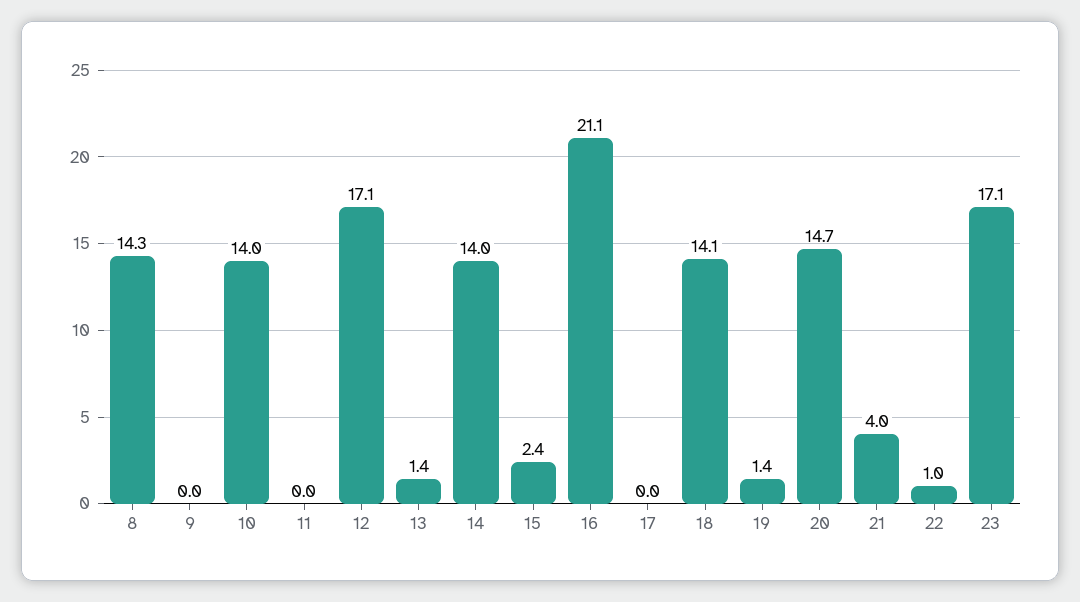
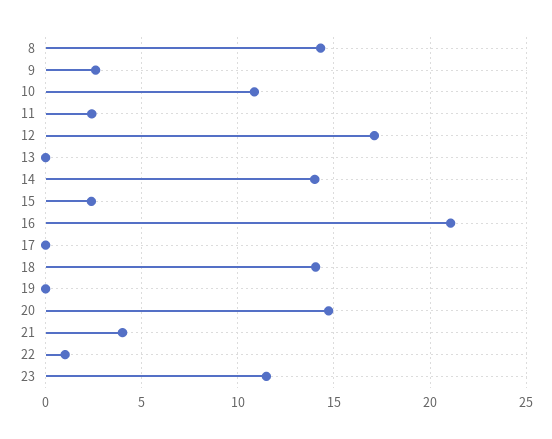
9: 0 -> 2.5
10: 14 -> 11
11: 0 -> 2.5
13: 1.4 -> 0
19: 1.4 -> 0
23: 17.1 -> 11.5

